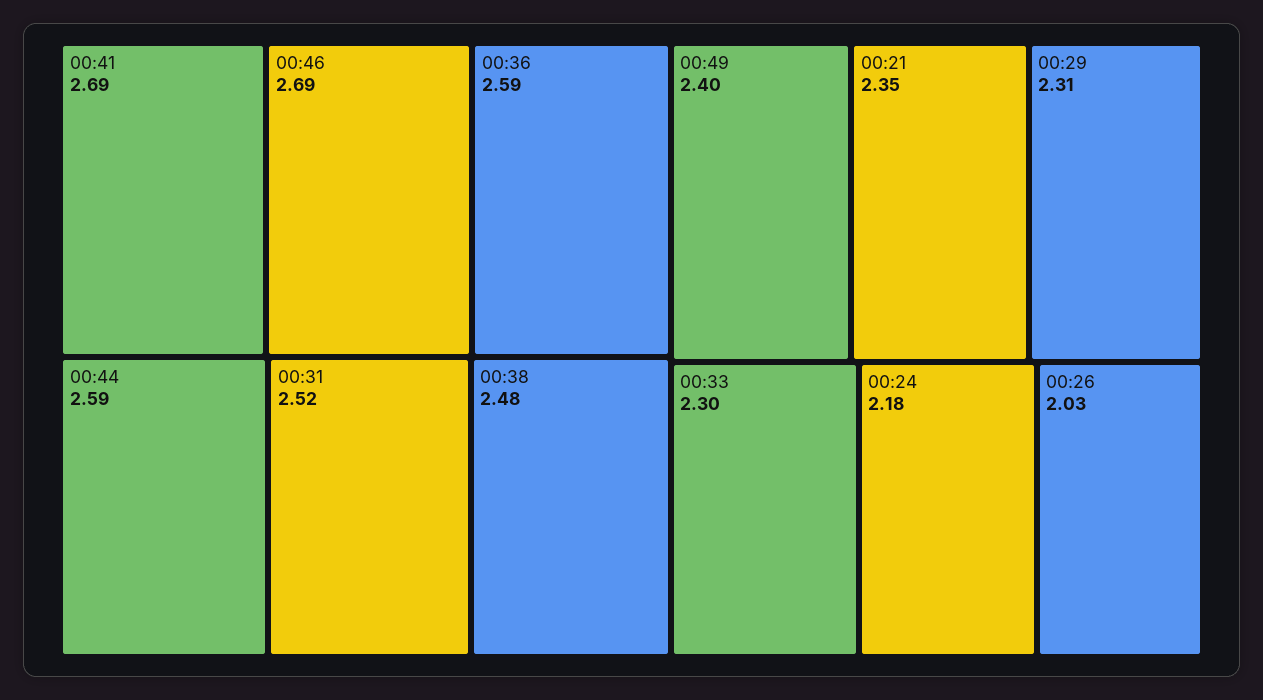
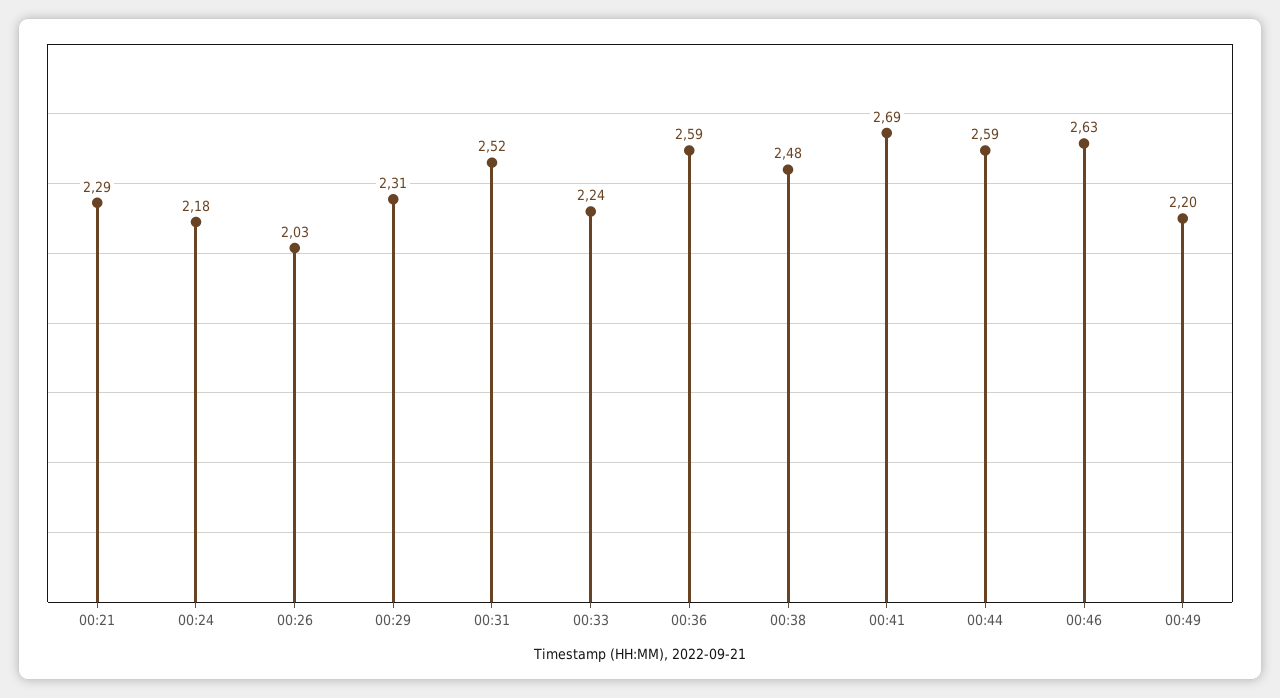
00:46: 2.69 -> 2.63
00:49: 2.4 -> 2.2
00:21: 2.35 -> 2.29
00:33: 2.3 -> 2.24

